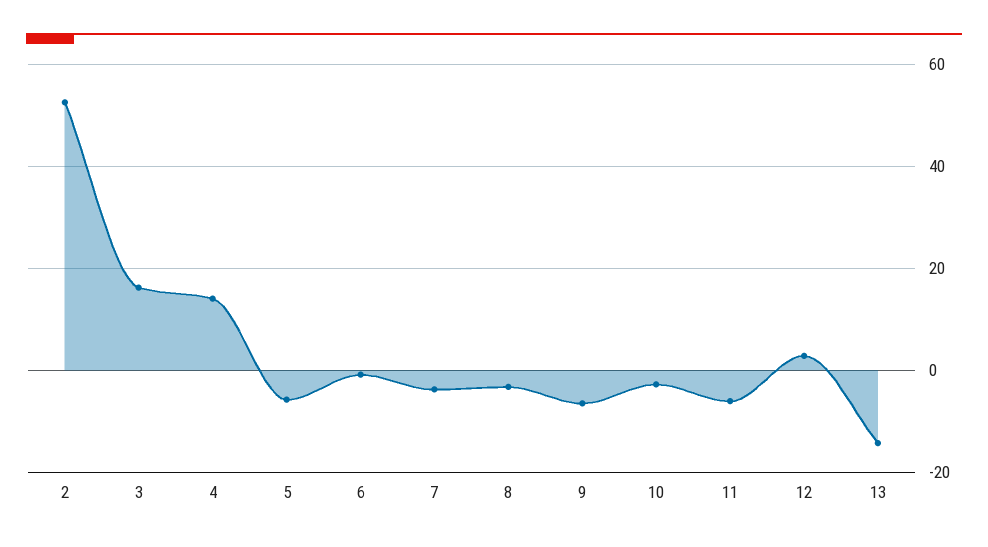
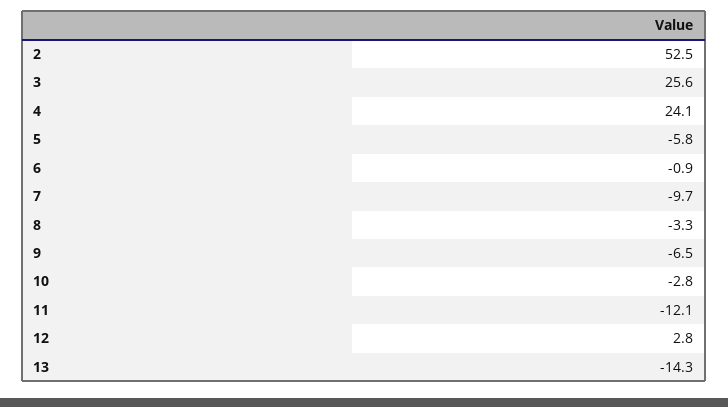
3: 16 -> 25.6
4: 14 -> 24.1
7: -4 -> -9.7
11: -6 -> -12.1

